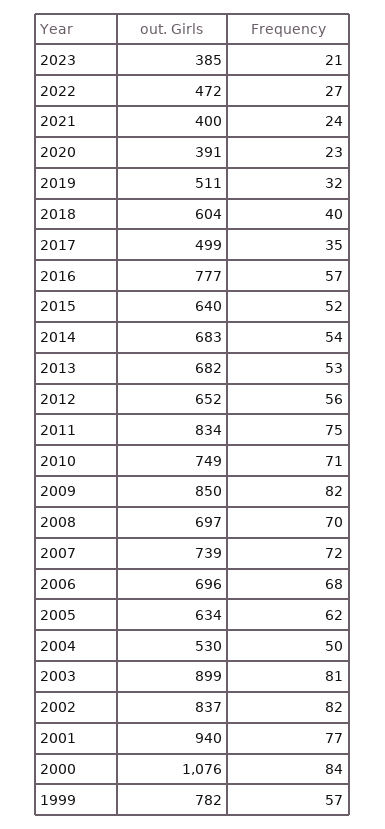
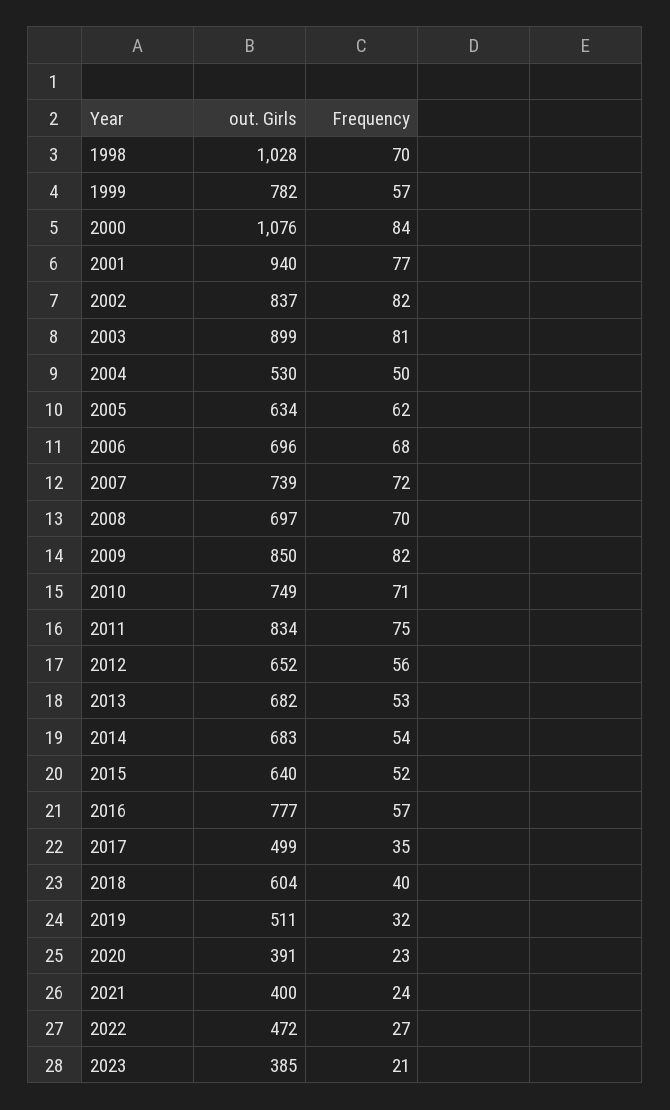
out. Girls, 1998: none -> 1028
Frequency, 1998: none -> 70

